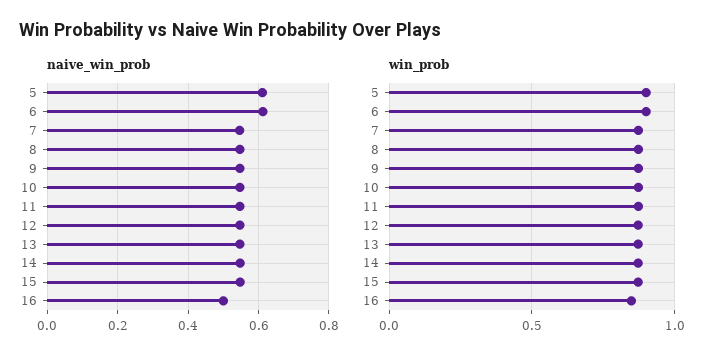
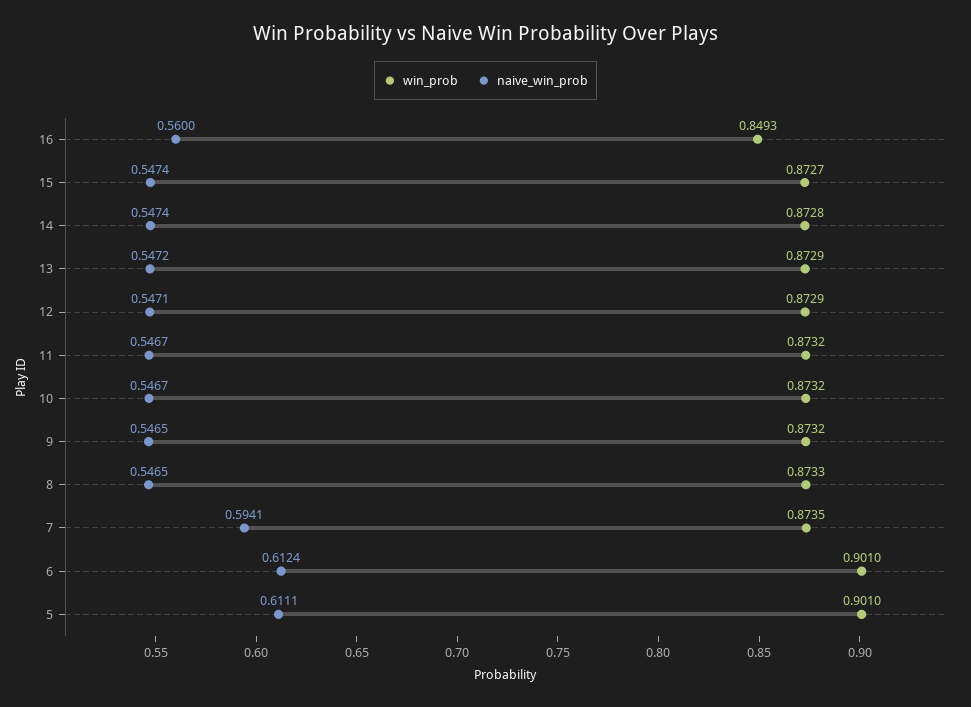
naive_win_prob, 7: 0.54 -> 0.5941
naive_win_prob, 16: 0.5 -> 0.56

